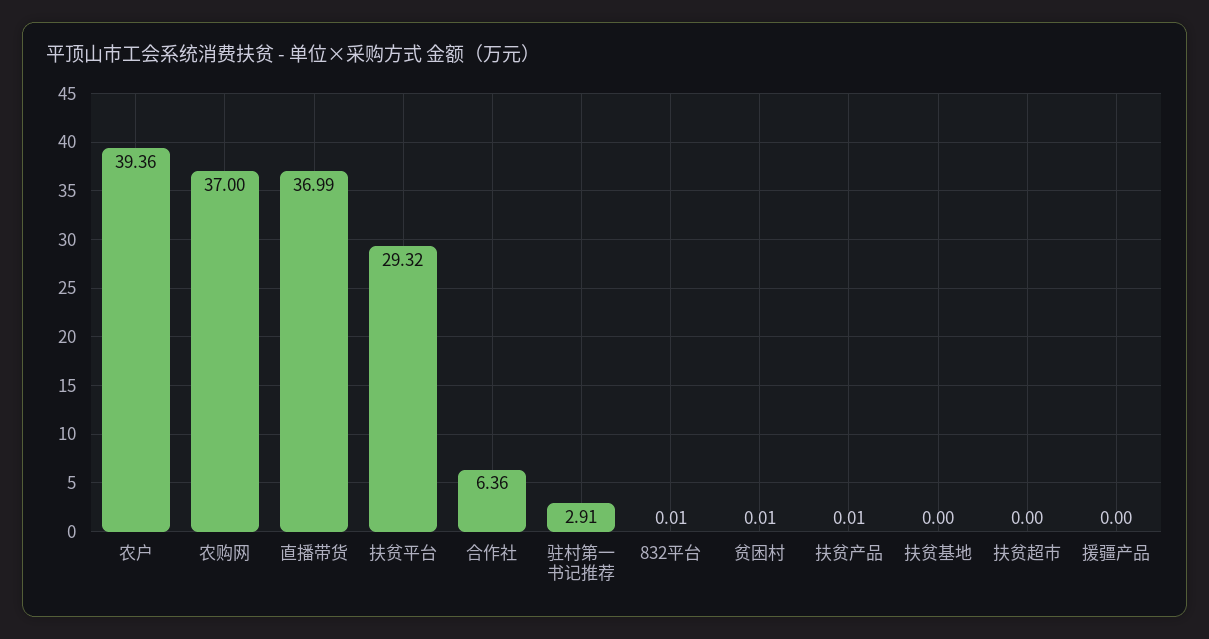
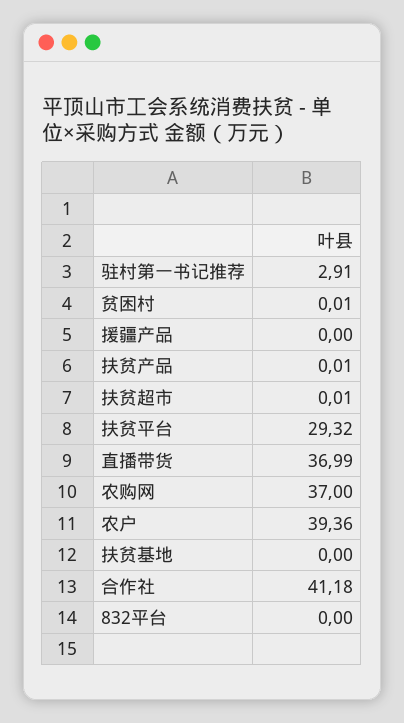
合作社: 6.36 -> 41.18
832平台: 0.01 -> 0
扶贫超市: 0 -> 0.01

